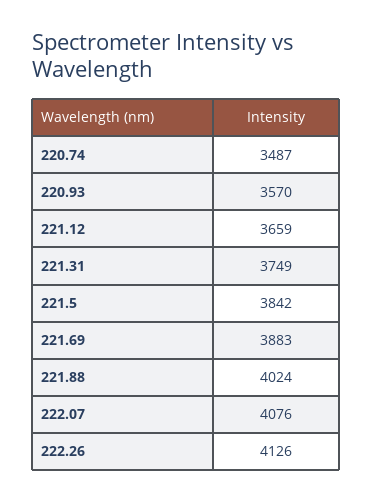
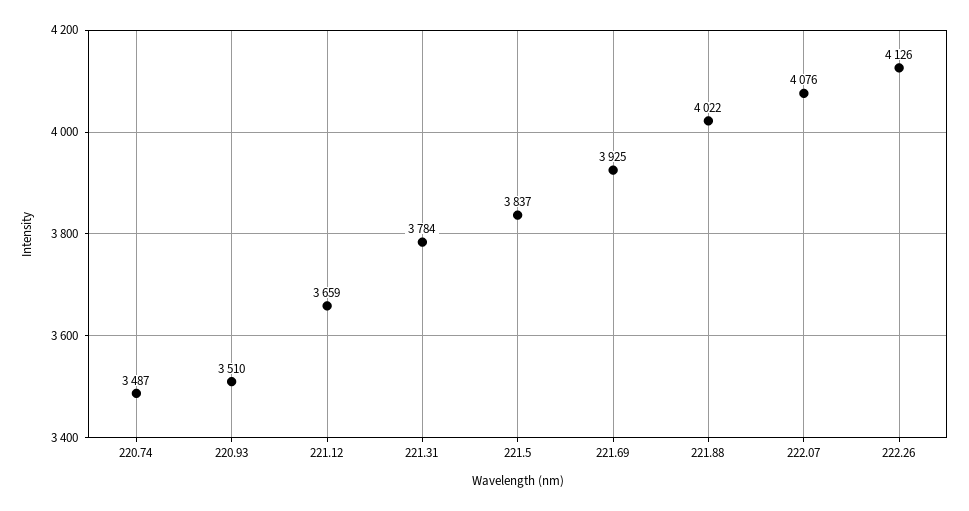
220.93: 3570 -> 3510
221.31: 3749 -> 3784
221.5: 3842 -> 3837
221.69: 3883 -> 3925
221.88: 4024 -> 4022

